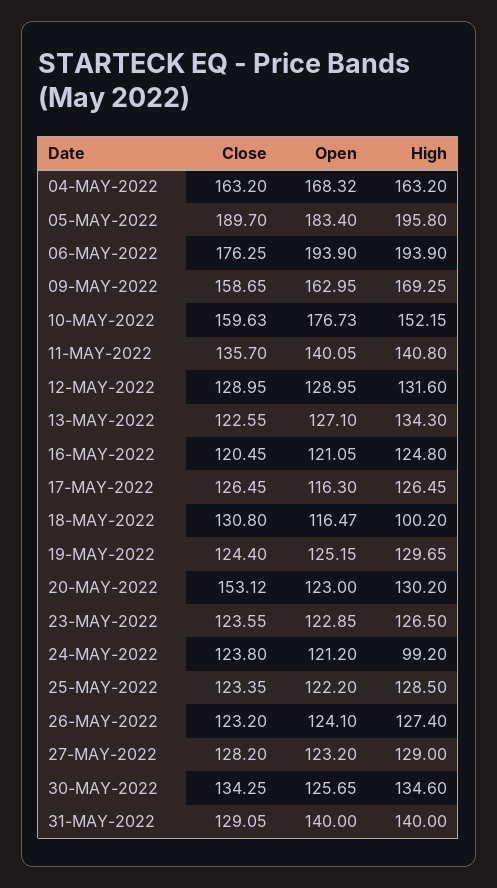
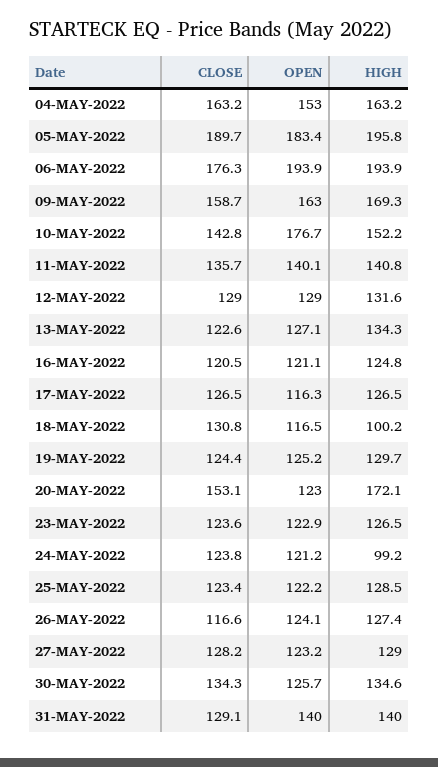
Open, 04-MAY-2022: 168.32 -> 153
Close, 10-MAY-2022: 159.63 -> 142.8
High, 20-MAY-2022: 130.2 -> 172.1
Close, 26-MAY-2022: 123.2 -> 116.6

